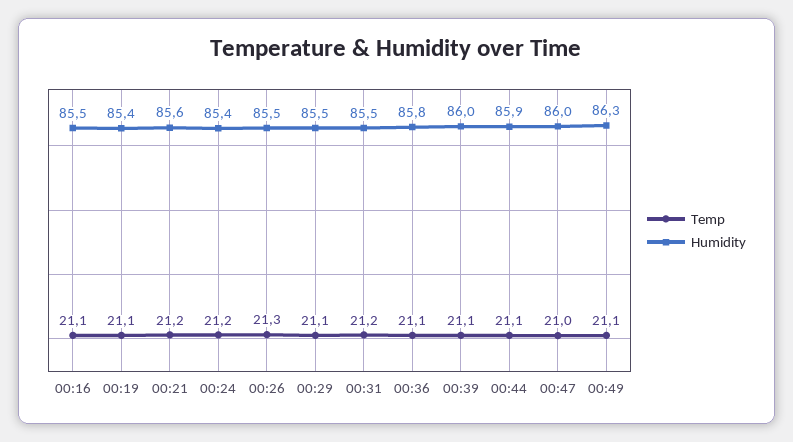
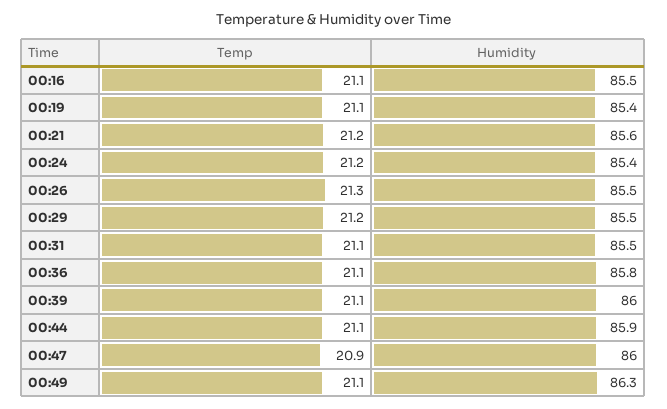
Temp, 00:29: 21.1 -> 21.2
Temp, 00:31: 21.2 -> 21.1
Temp, 00:47: 21 -> 20.9

